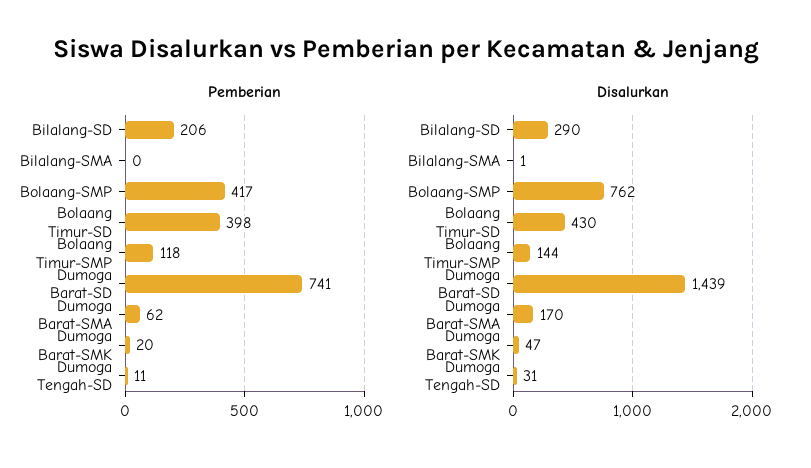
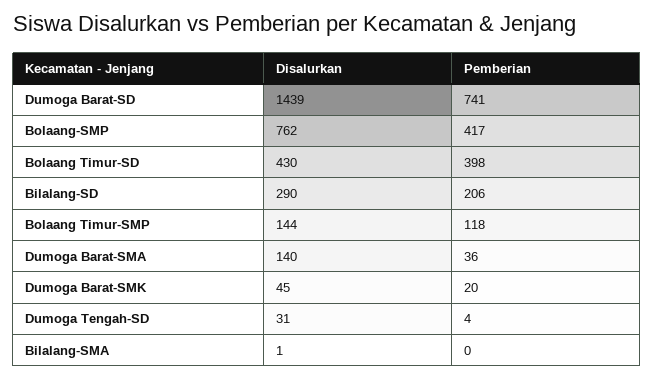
Pemberian, Dumoga Barat-SMA: 62 -> 36
Pemberian, Dumoga Tengah-SD: 11 -> 4
Disalurkan, Dumoga Barat-SMA: 170 -> 140
Disalurkan, Dumoga Barat-SMK: 47 -> 45

